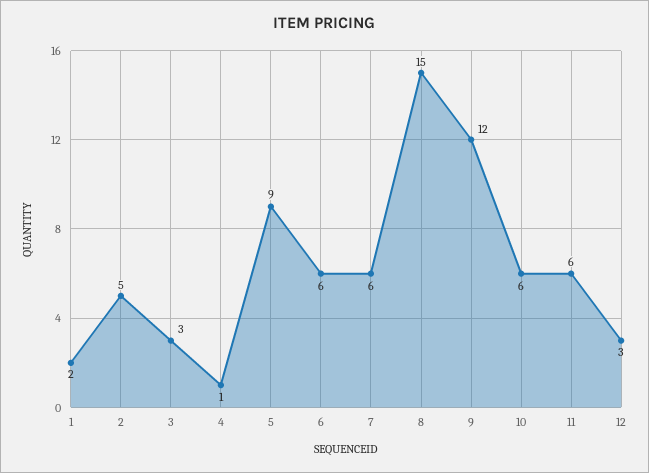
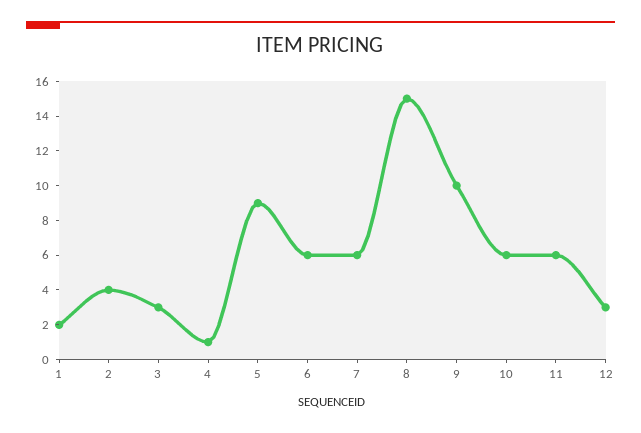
2: 5 -> 4
9: 12 -> 10

